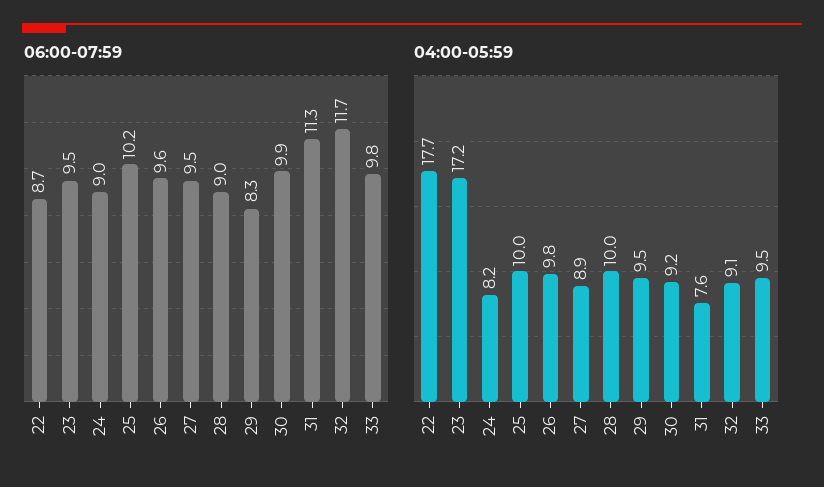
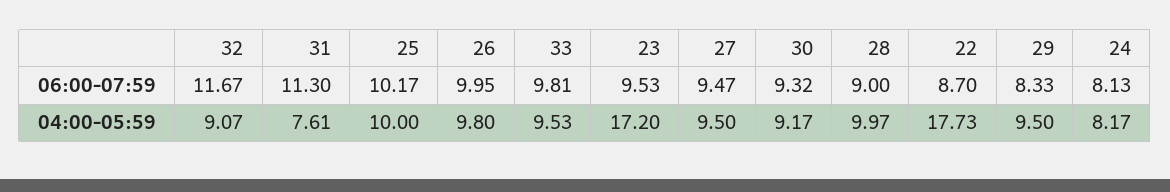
06:00-07:59, 24: 9 -> 8.13
06:00-07:59, 26: 9.6 -> 9.95
06:00-07:59, 30: 9.9 -> 9.32
04:00-05:59, 27: 8.9 -> 9.5

